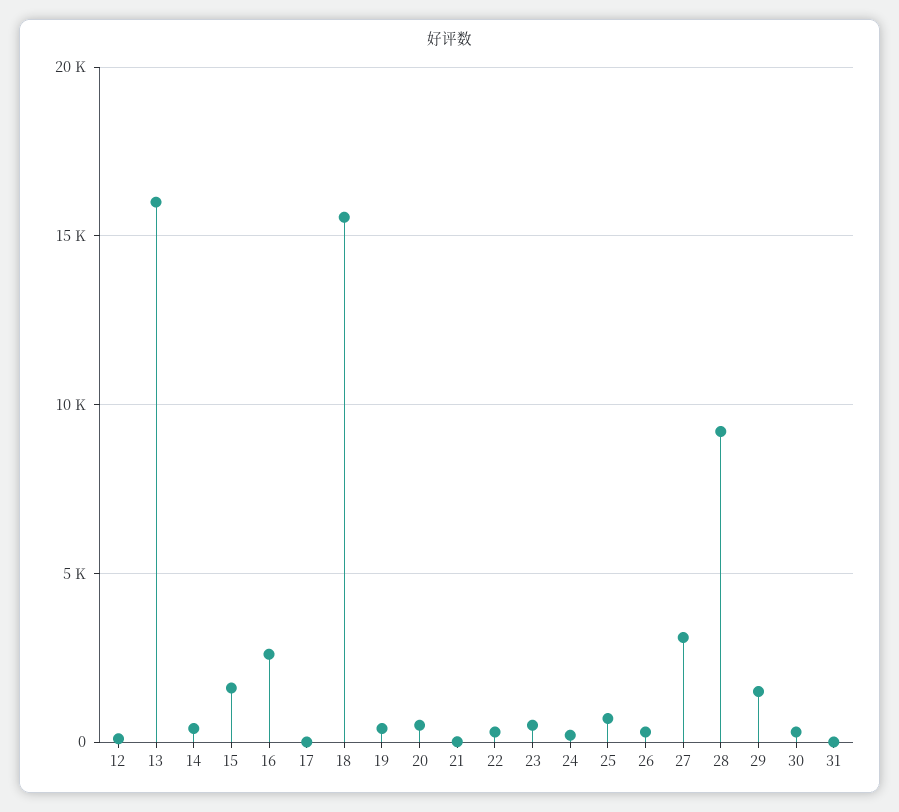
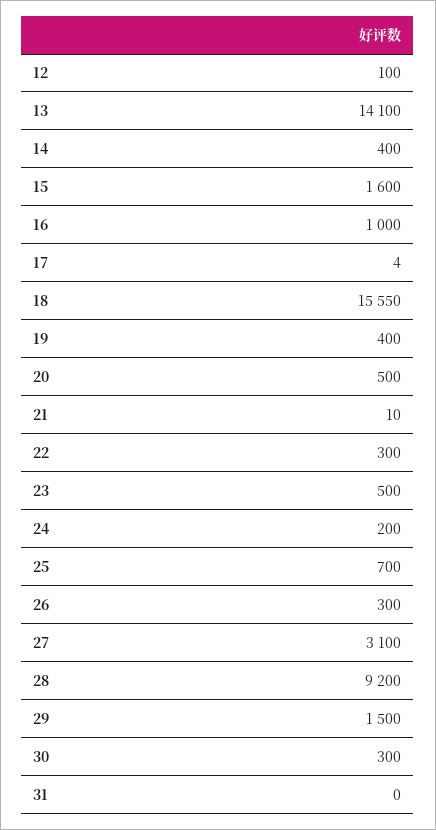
13: 16000 -> 14100
16: 2500 -> 1000

